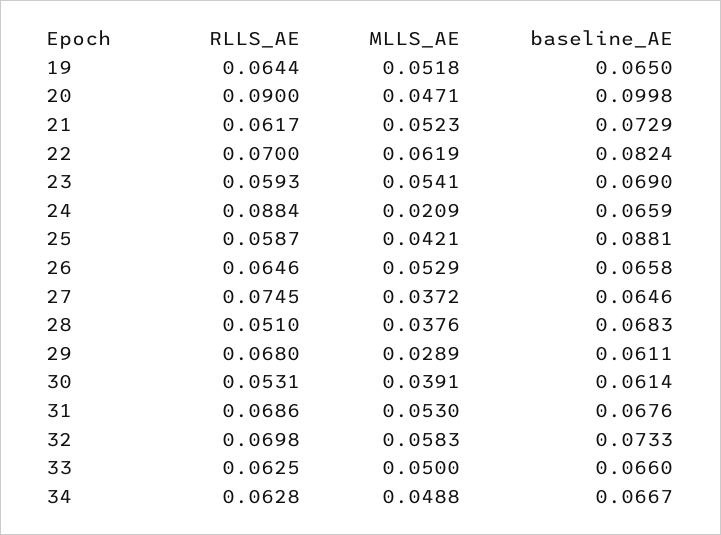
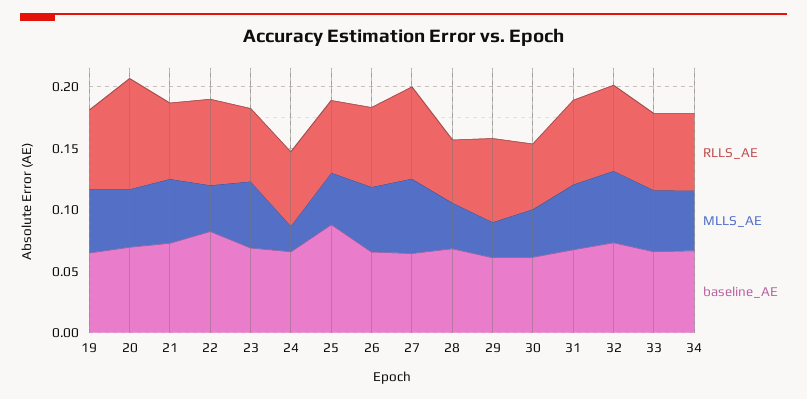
baseline_AE, 20: 0.0998 -> 0.07
MLLS_AE, 22: 0.0619 -> 0.04
RLLS_AE, 24: 0.0884 -> 0.06
MLLS_AE, 27: 0.0372 -> 0.06

